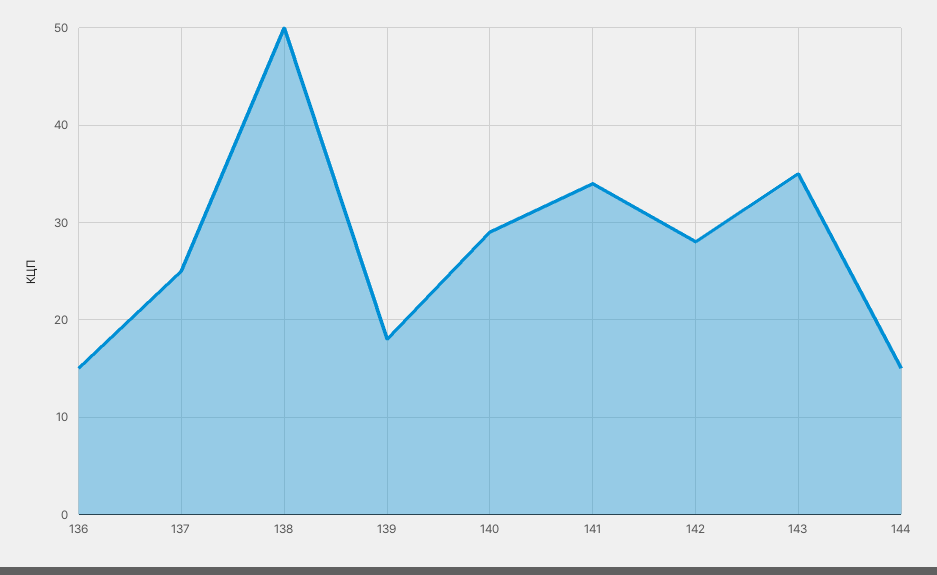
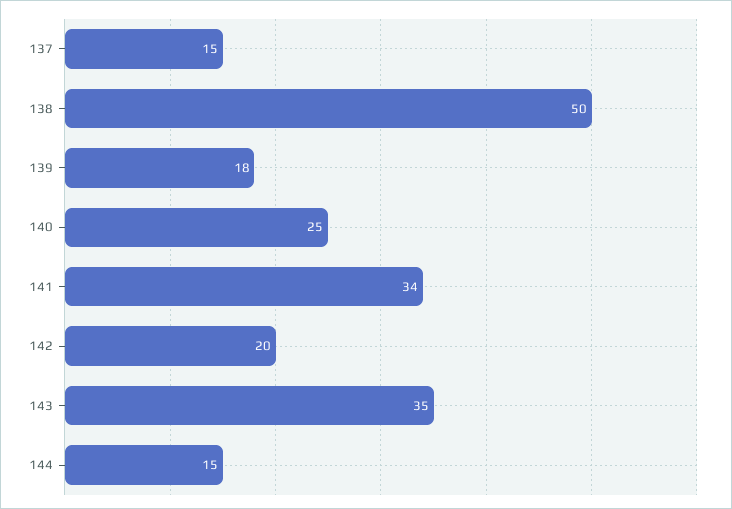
136: 15 -> none
137: 25 -> 15
140: 29 -> 25
142: 28 -> 20

